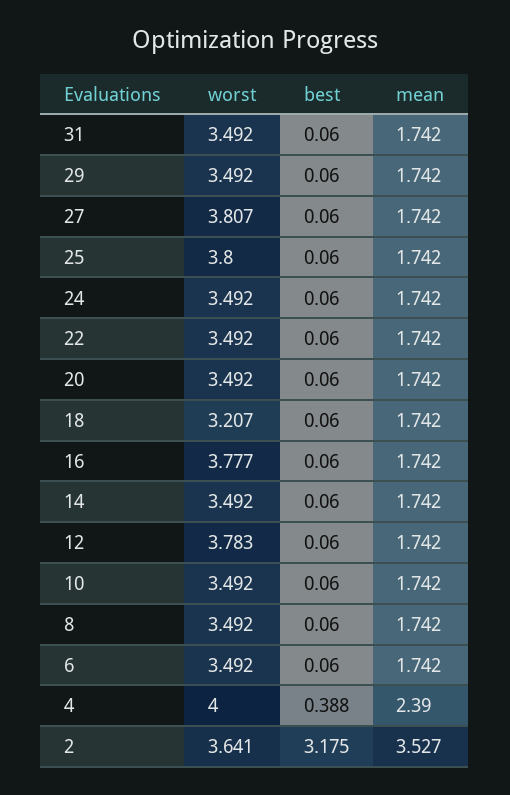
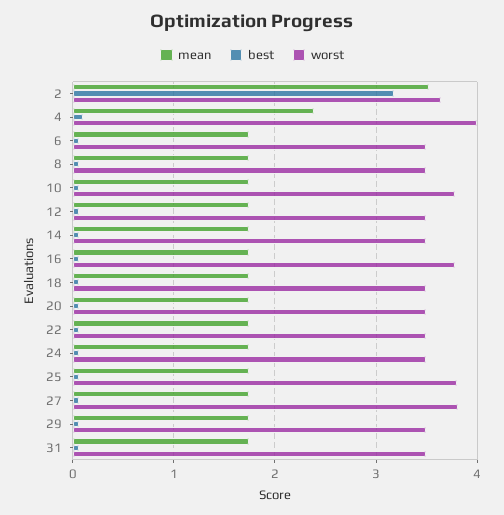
worst, 18: 3.207 -> 3.5
worst, 12: 3.783 -> 3.5
worst, 10: 3.492 -> 3.8
best, 4: 0.388 -> 0.1

